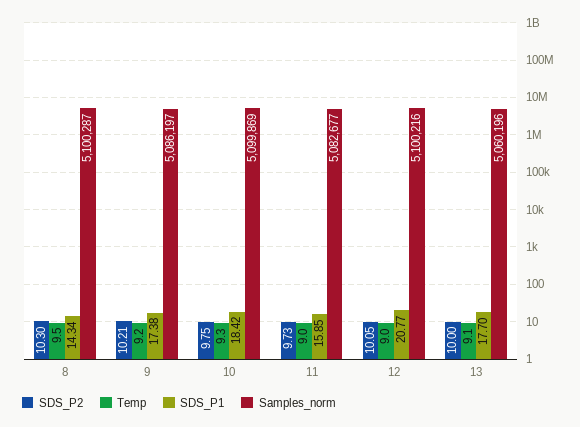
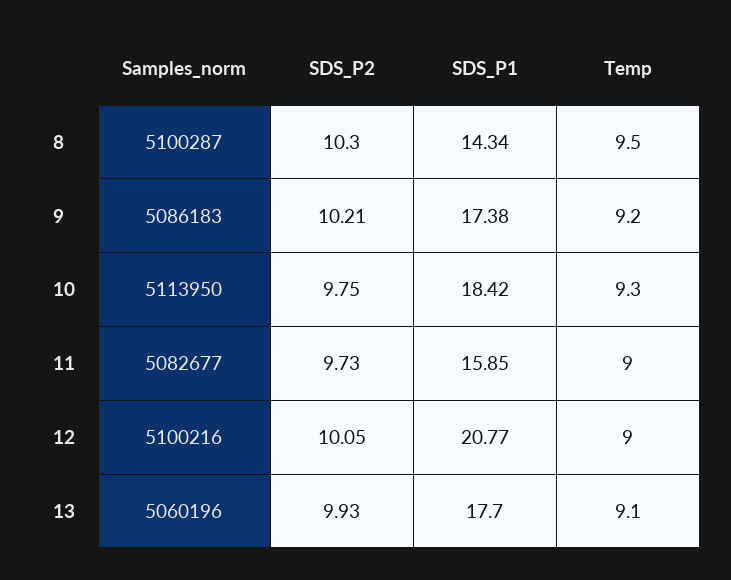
Samples_norm, 9: 5086197 -> 5086183
Samples_norm, 10: 5099869 -> 5113950
SDS_P2, 13: 10 -> 9.93

